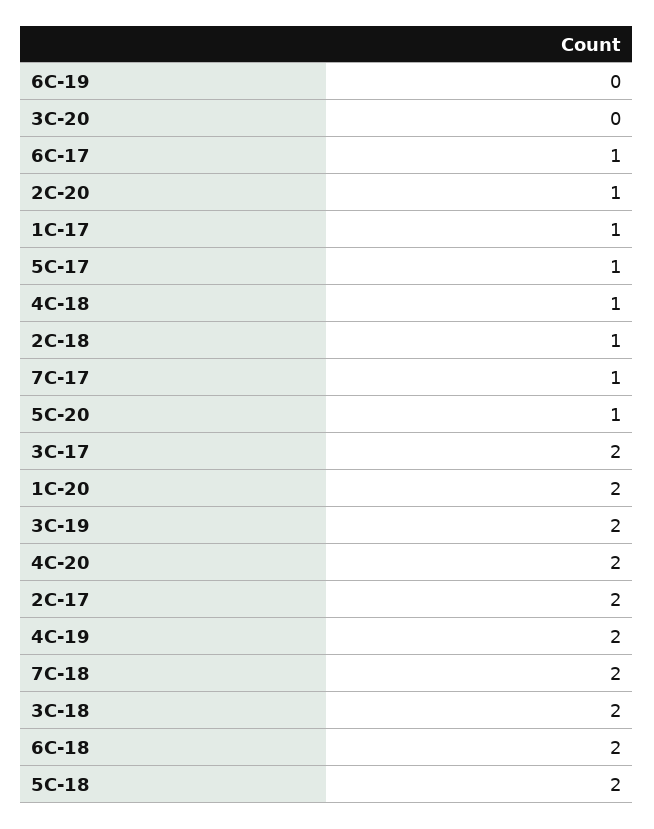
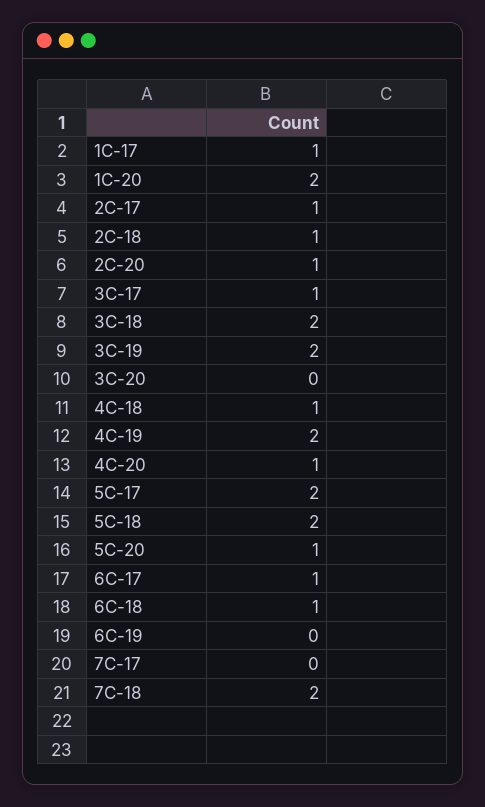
5C-17: 1 -> 2
7C-17: 1 -> 0
3C-17: 2 -> 1
4C-20: 2 -> 1
2C-17: 2 -> 1
6C-18: 2 -> 1

